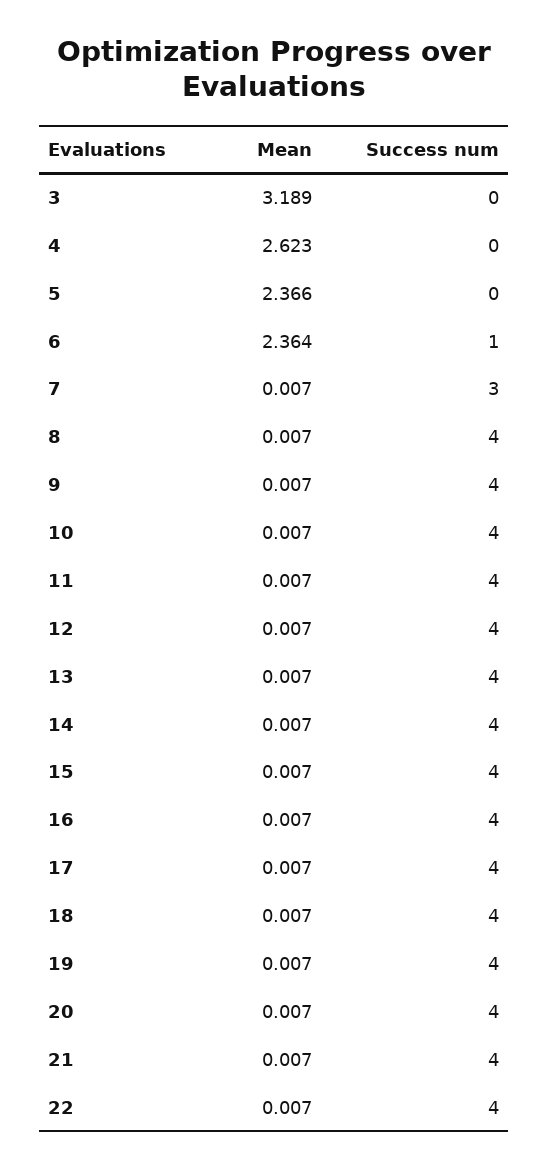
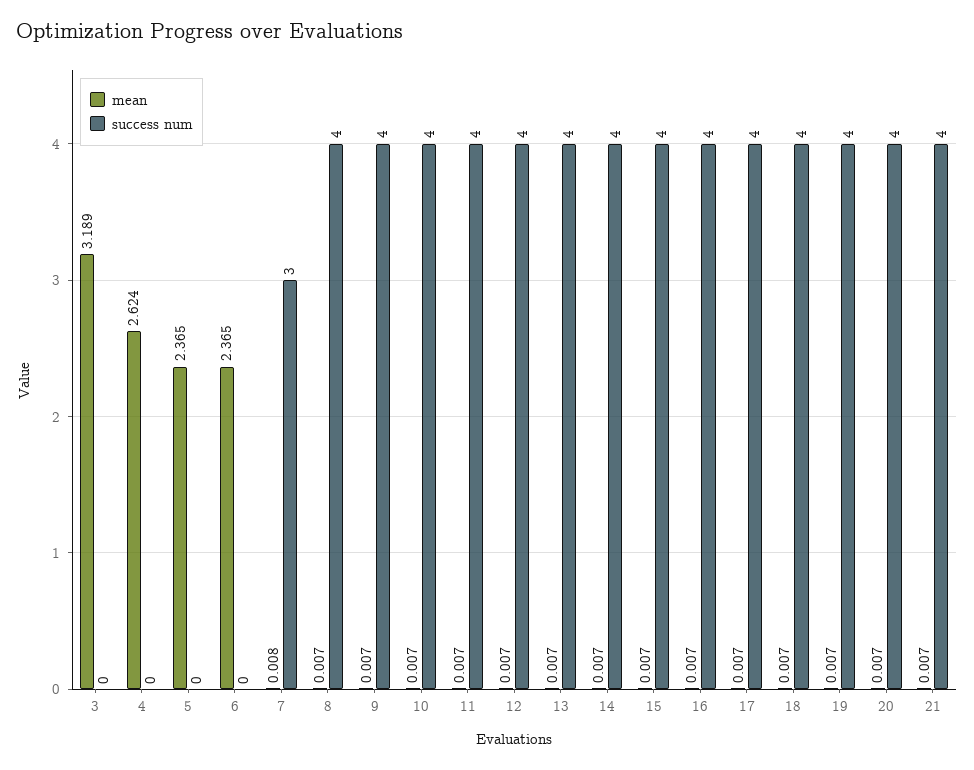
Mean, 4: 2.623 -> 2.624
Mean, 5: 2.366 -> 2.365
Mean, 6: 2.364 -> 2.365
Success num, 6: 1 -> 0
Mean, 7: 0.007 -> 0.008
Mean, 22: 0.007 -> none
Success num, 22: 4 -> none

